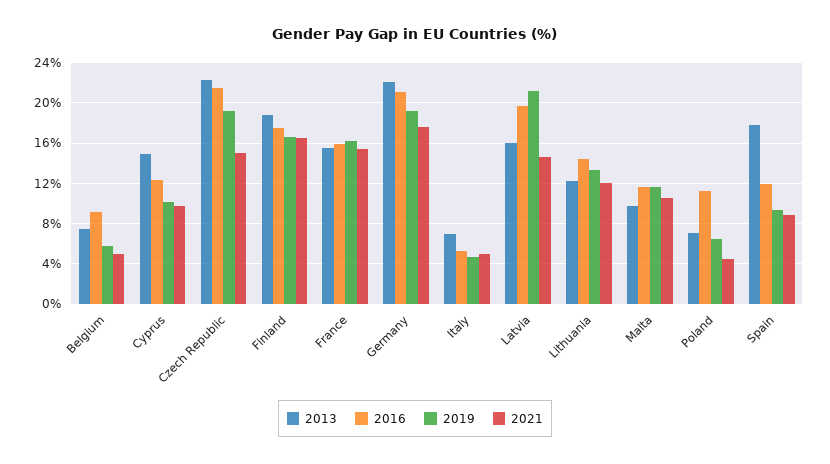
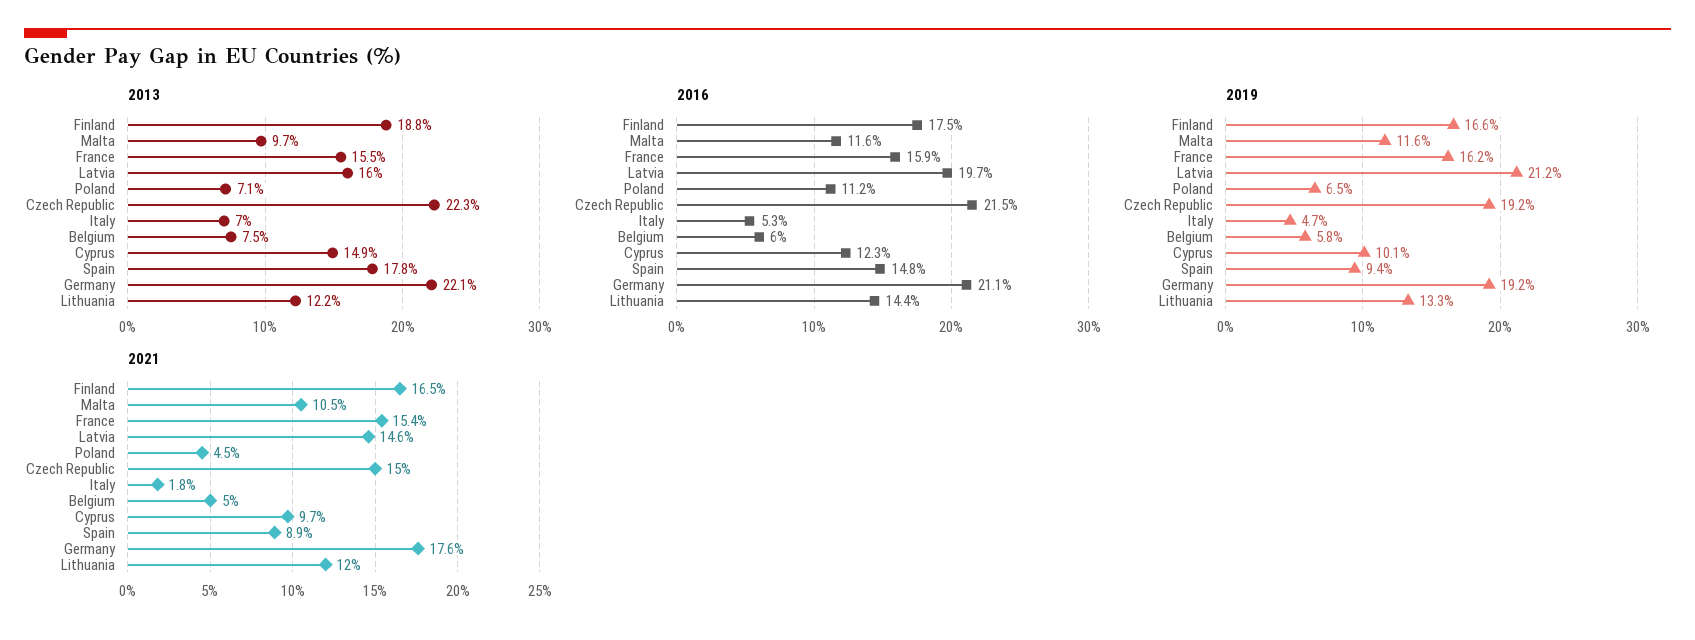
2016, Belgium: 9 -> 6
2021, Italy: 5 -> 1.8
2016, Spain: 12 -> 14.8

